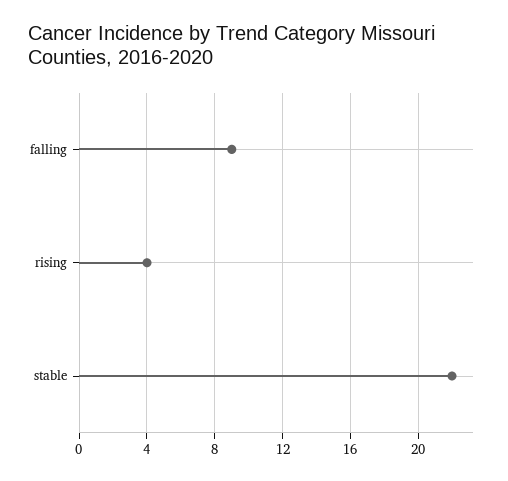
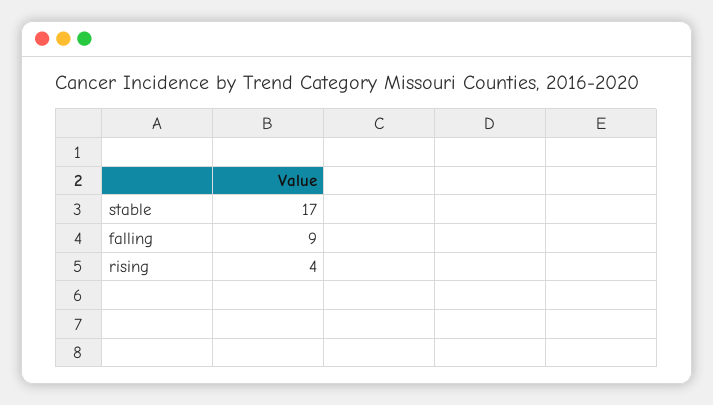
stable: 22 -> 17

